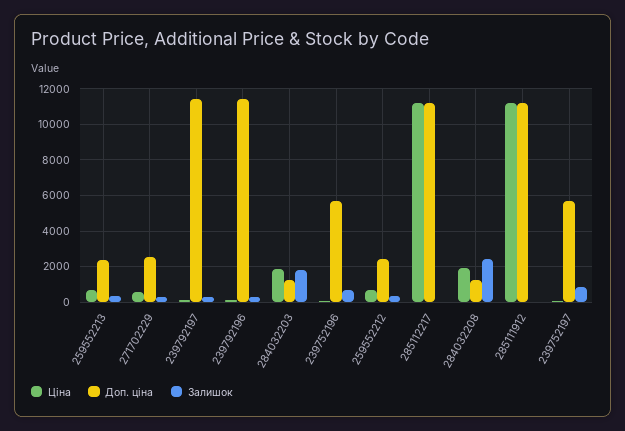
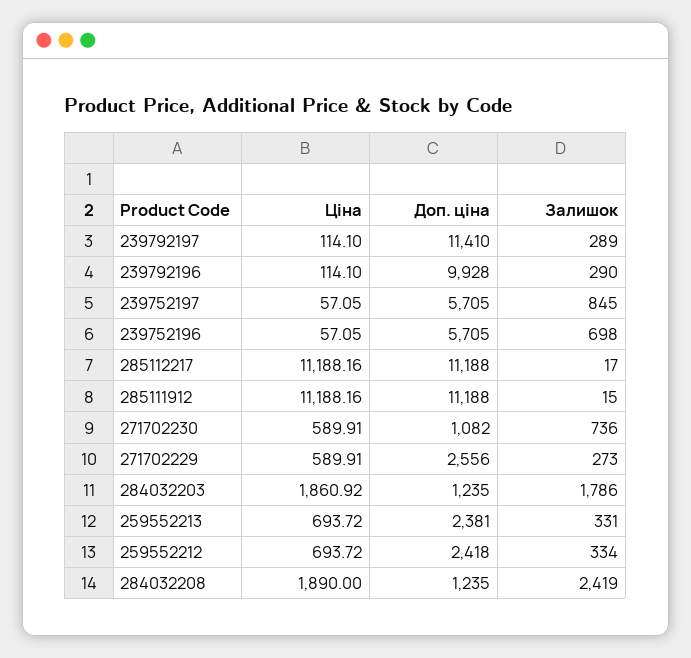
Доп. ціна, 239792196: 11500 -> 9928
Ціна, 271702230: none -> 589.91
Доп. ціна, 271702230: none -> 1082
Залишок, 271702230: none -> 736

